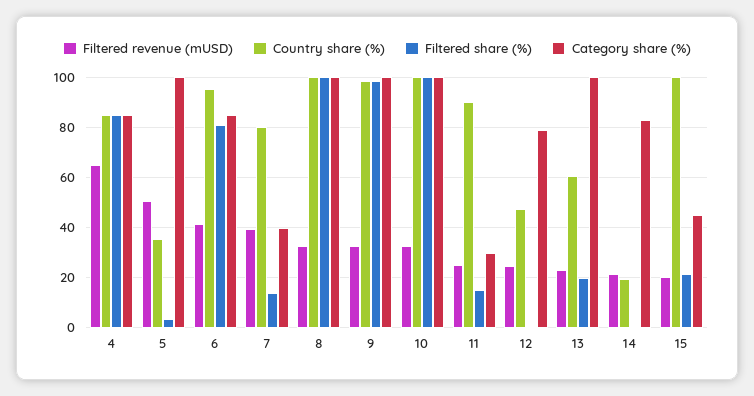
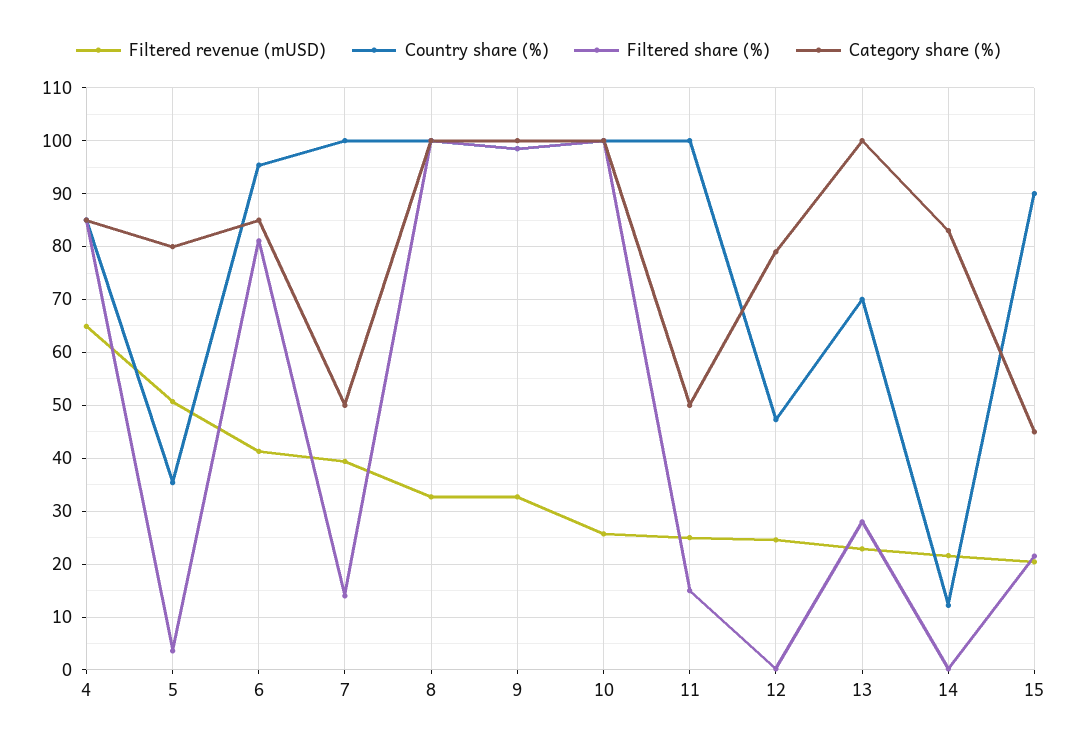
Category share (%), 5: 100 -> 80
Country share (%), 7: 80 -> 100
Category share (%), 7: 40 -> 50
Filtered revenue (mUSD), 10: 32.5 -> 26
Country share (%), 11: 90 -> 100
Category share (%), 11: 30 -> 50
Country share (%), 13: 60 -> 70
Filtered share (%), 13: 20 -> 28
Country share (%), 14: 20 -> 12
Country share (%), 15: 100 -> 90

